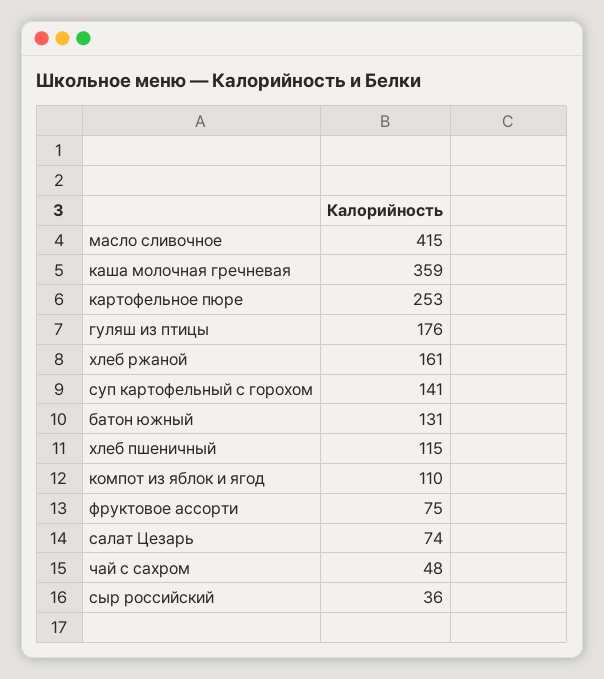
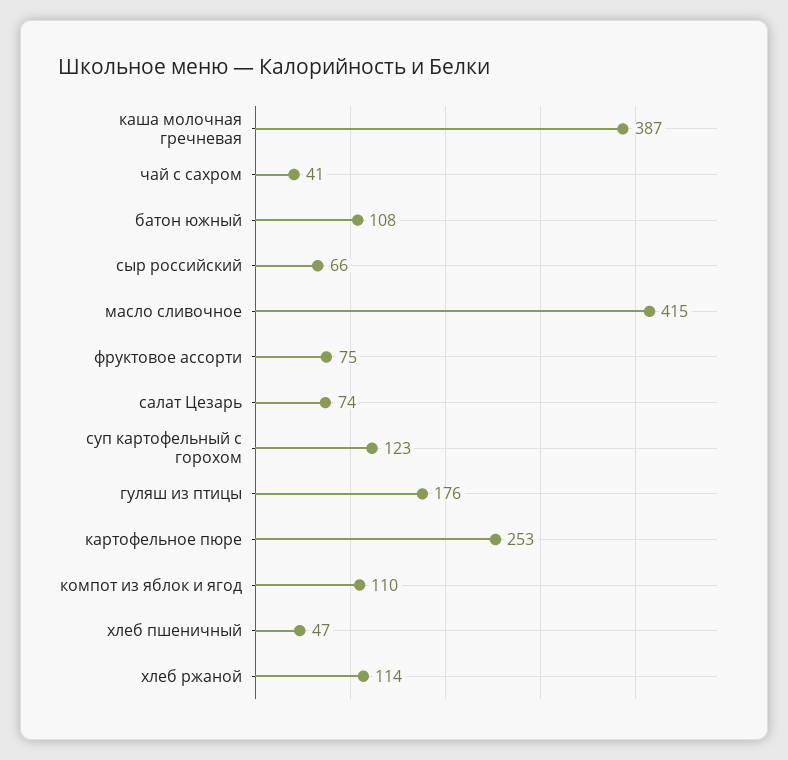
каша молочная гречневая: 359 -> 387
хлеб ржаной: 161 -> 114
суп картофельный с горохом: 141 -> 123
батон южный: 131 -> 108
хлеб пшеничный: 115 -> 47
чай с сахром: 48 -> 41
сыр российский: 36 -> 66

